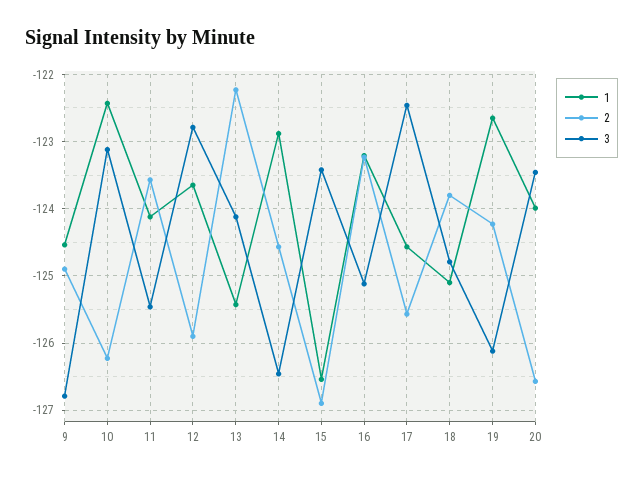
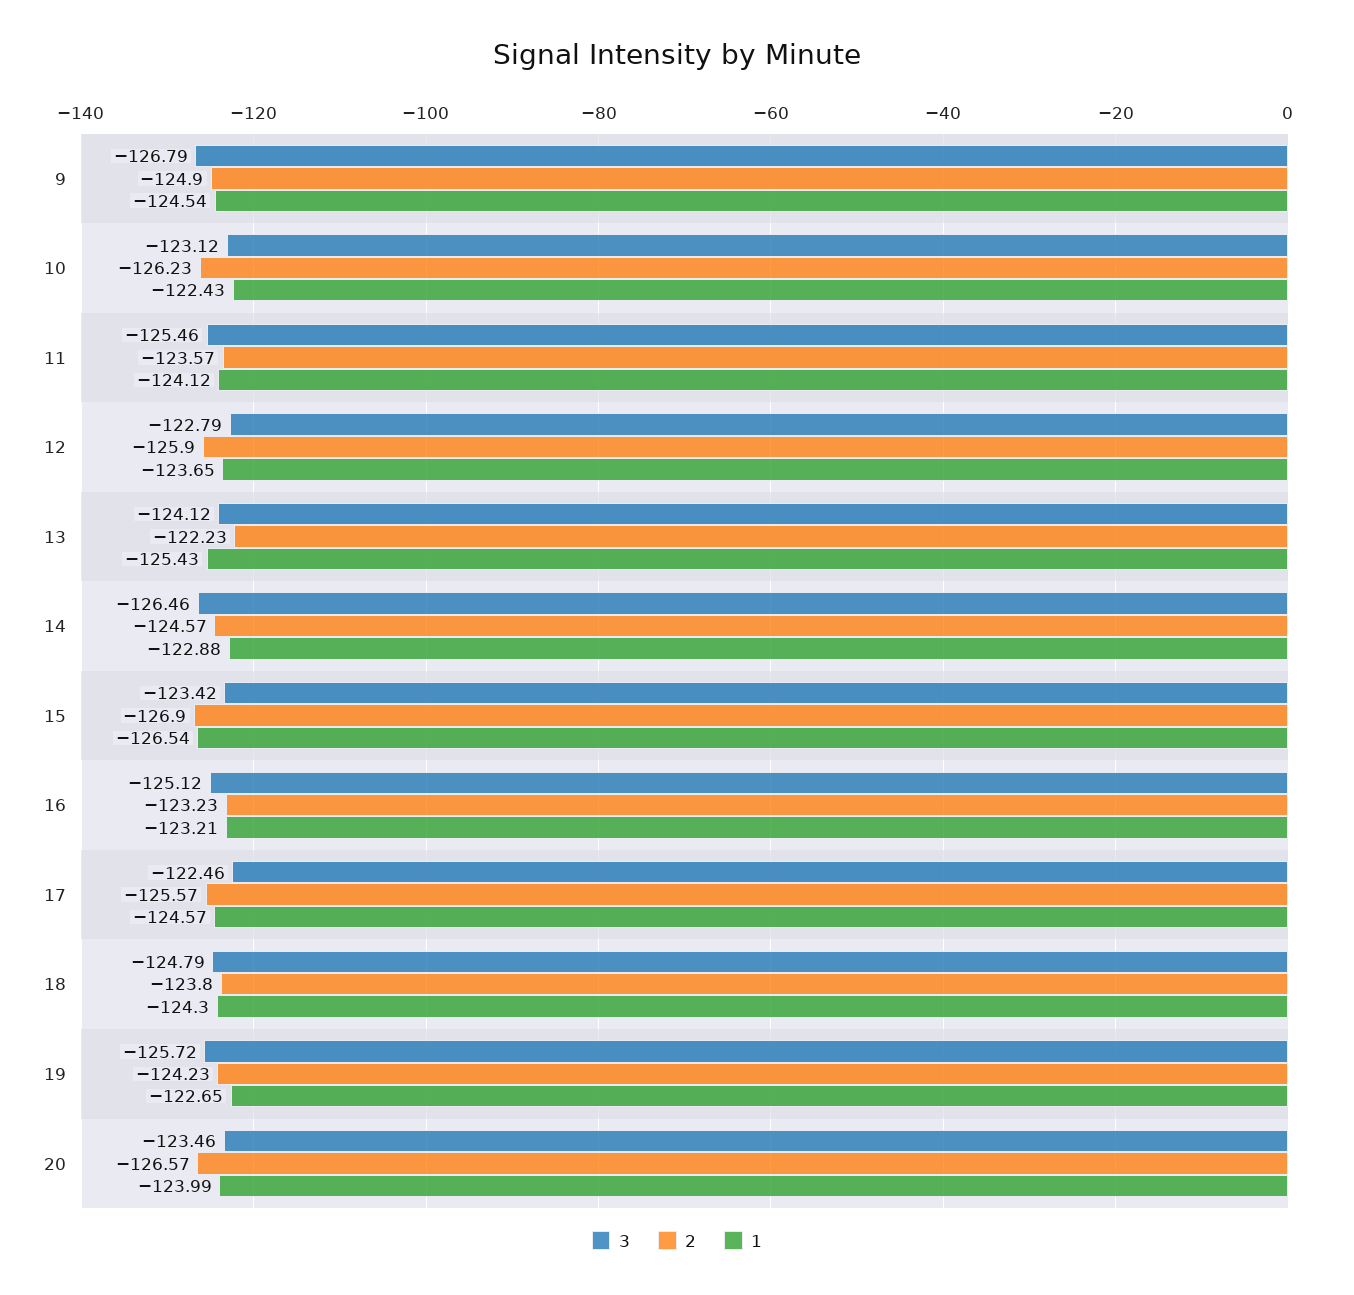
1, 18: -125.1 -> -124.3
3, 19: -126.1 -> -125.72

